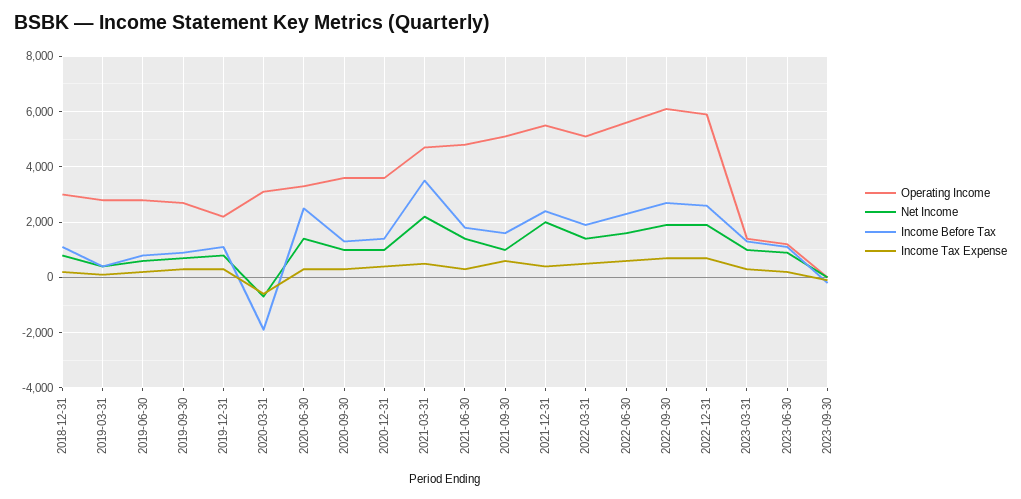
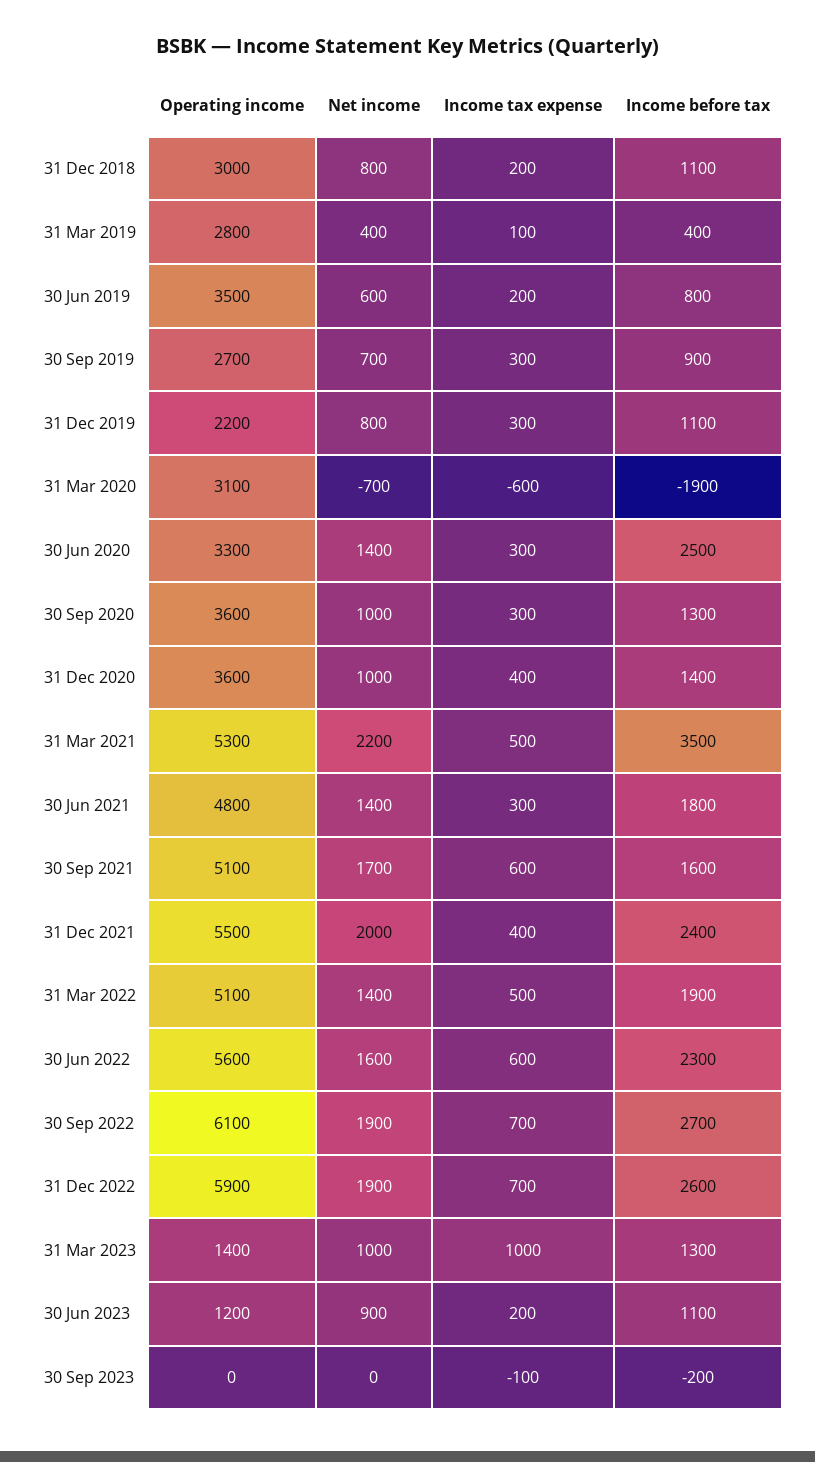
Operating Income, 2019-06-30: 2750 -> 3500
Operating Income, 2021-03-31: 4750 -> 5300
Net Income, 2021-09-30: 1000 -> 1700
Income Tax Expense, 2023-03-31: 250 -> 1000

